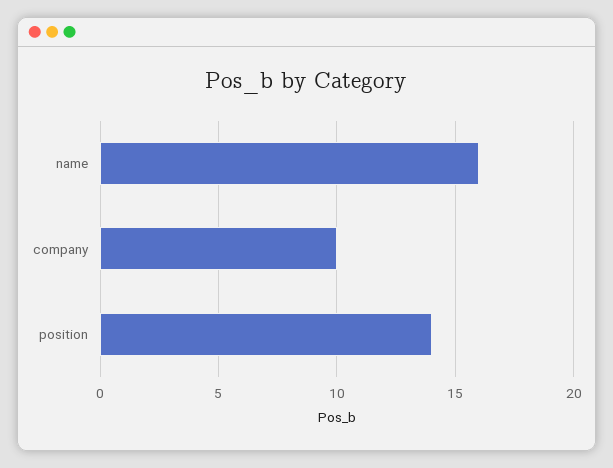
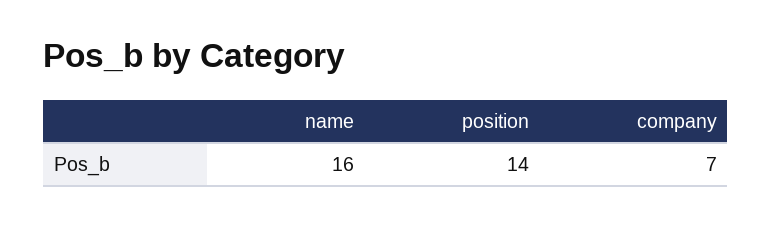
company: 10 -> 7

